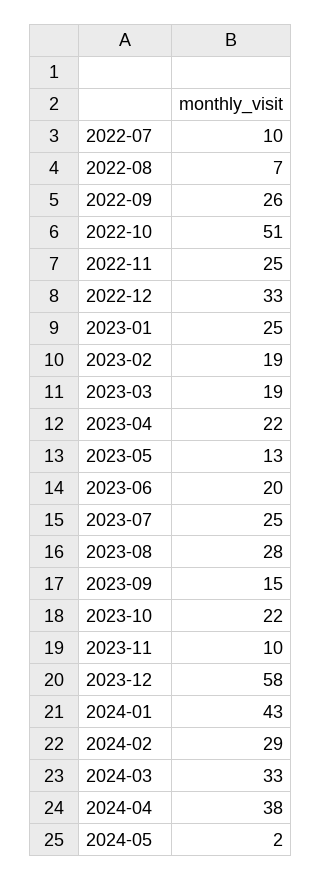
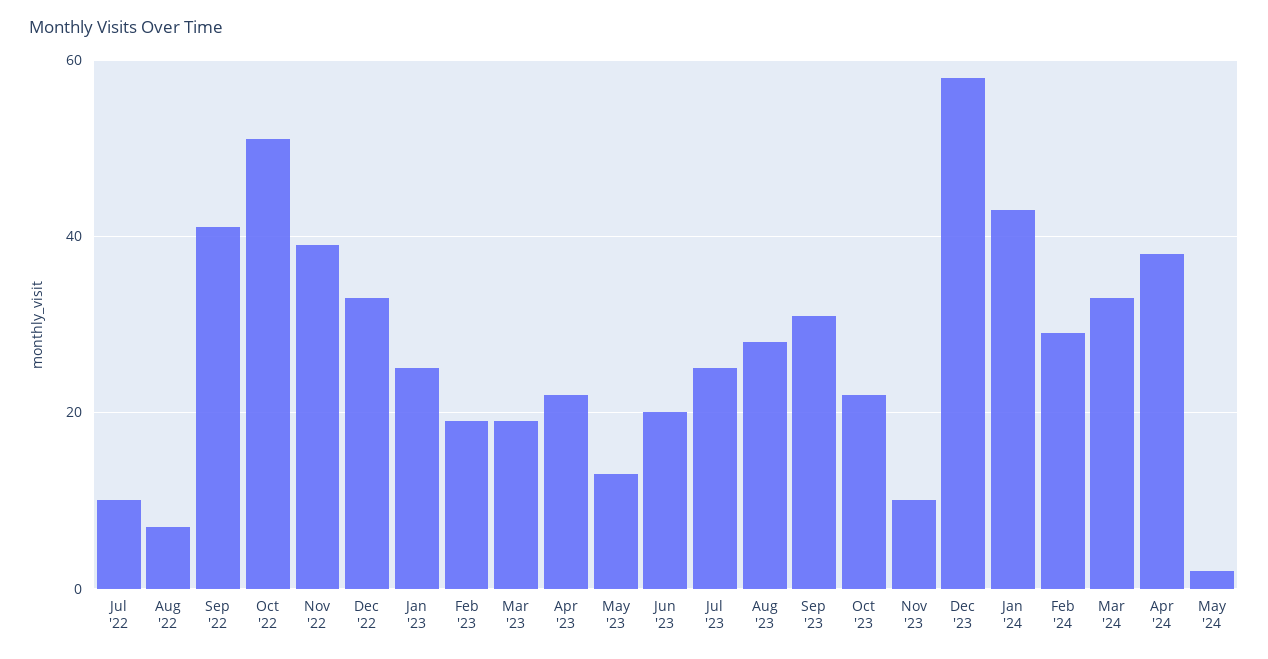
2022-09: 26 -> 40
2022-11: 25 -> 40
2023-09: 15 -> 30

